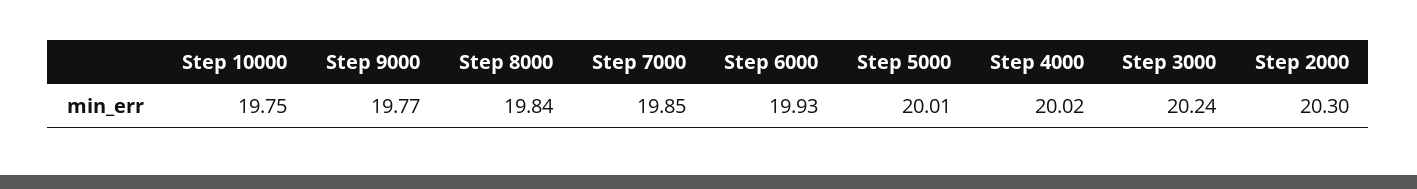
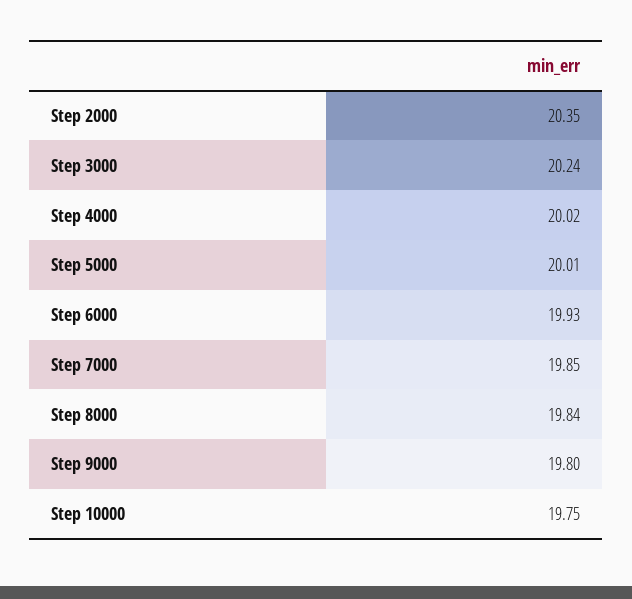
Step 9000: 19.77 -> 19.8
Step 2000: 20.3 -> 20.35

